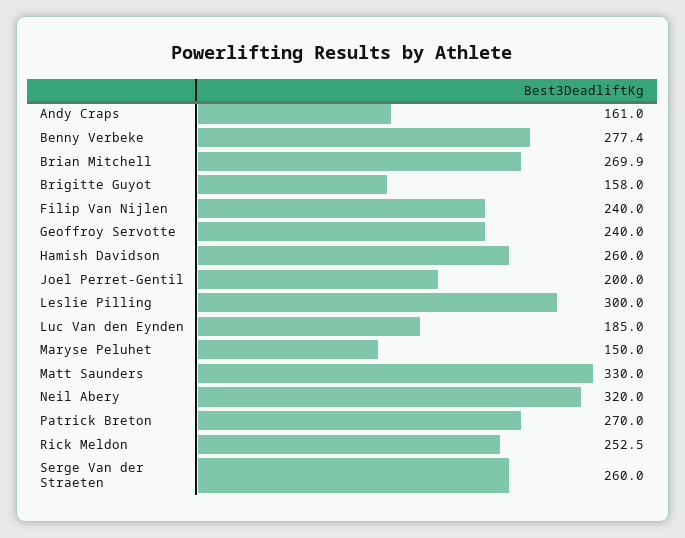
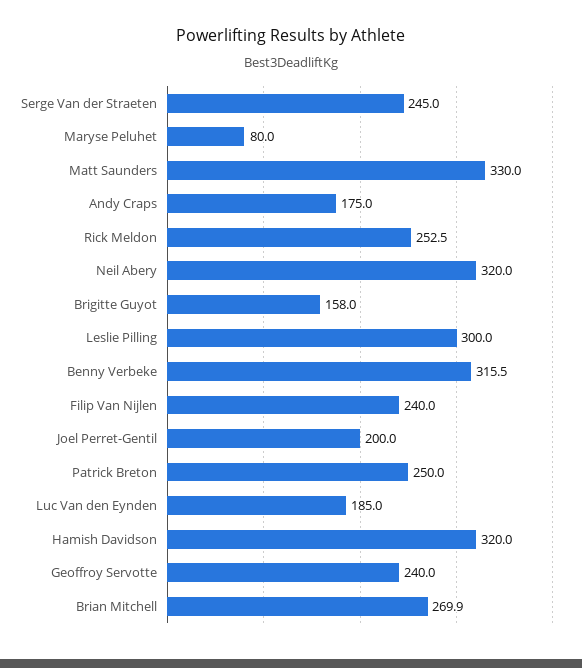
Andy Craps: 161 -> 175
Benny Verbeke: 277.4 -> 315.5
Hamish Davidson: 260 -> 320
Maryse Peluhet: 150 -> 80
Patrick Breton: 270 -> 250
Serge Van der Straeten: 260 -> 245

